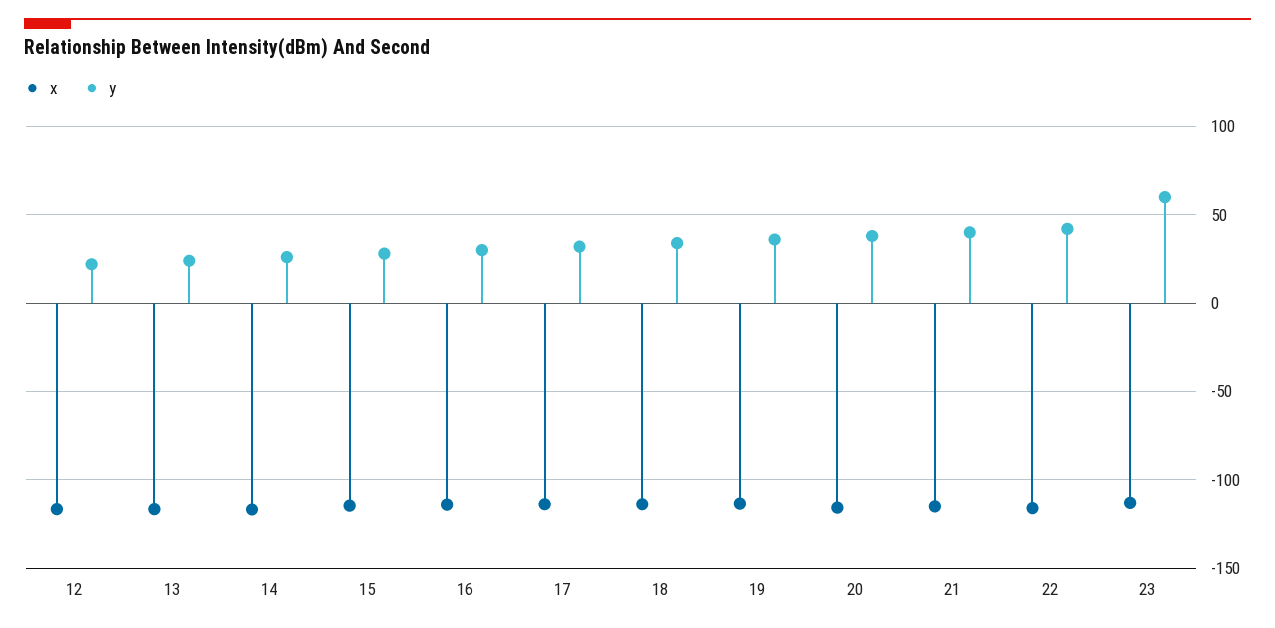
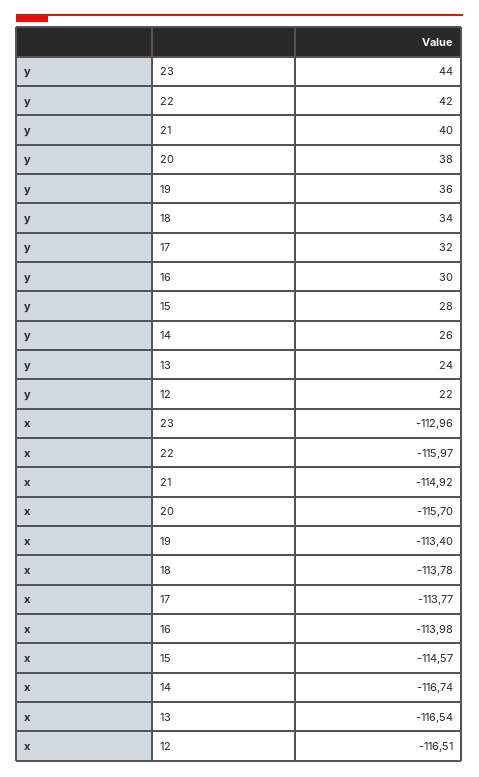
y, 23: 60 -> 44

